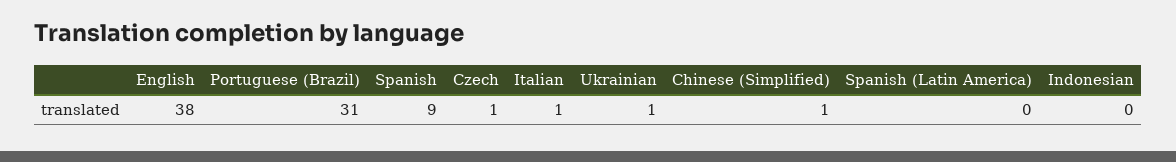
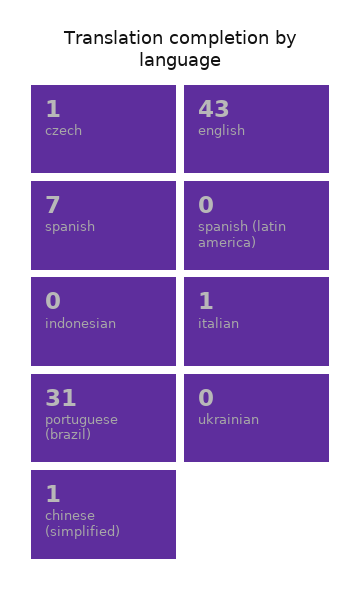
English: 38 -> 43
Spanish: 9 -> 7
Ukrainian: 1 -> 0

